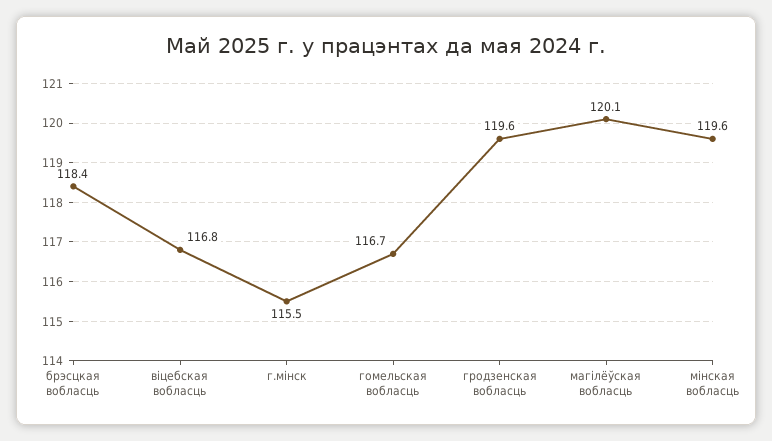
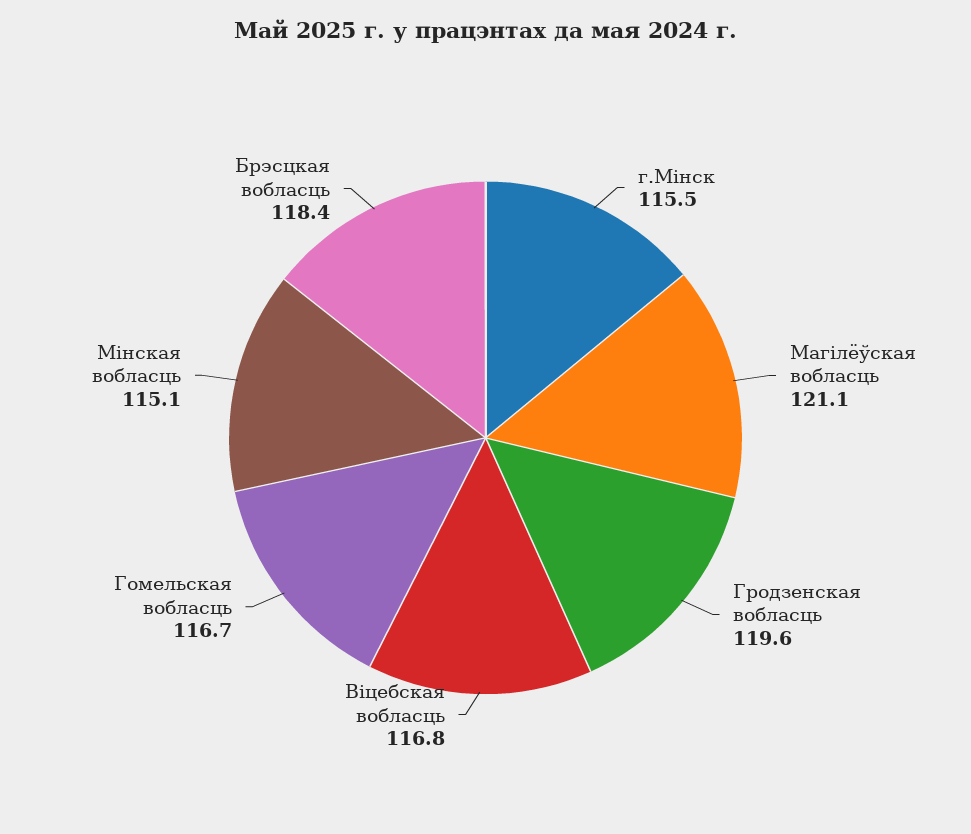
магілёўская вобласць: 120.1 -> 121.1
мінская вобласць: 119.6 -> 115.1

